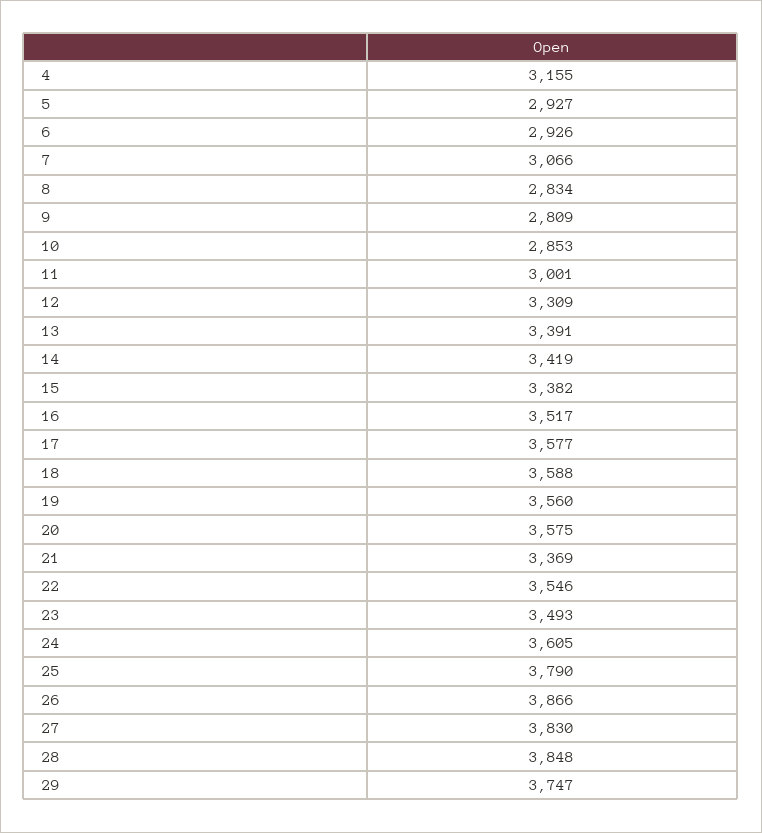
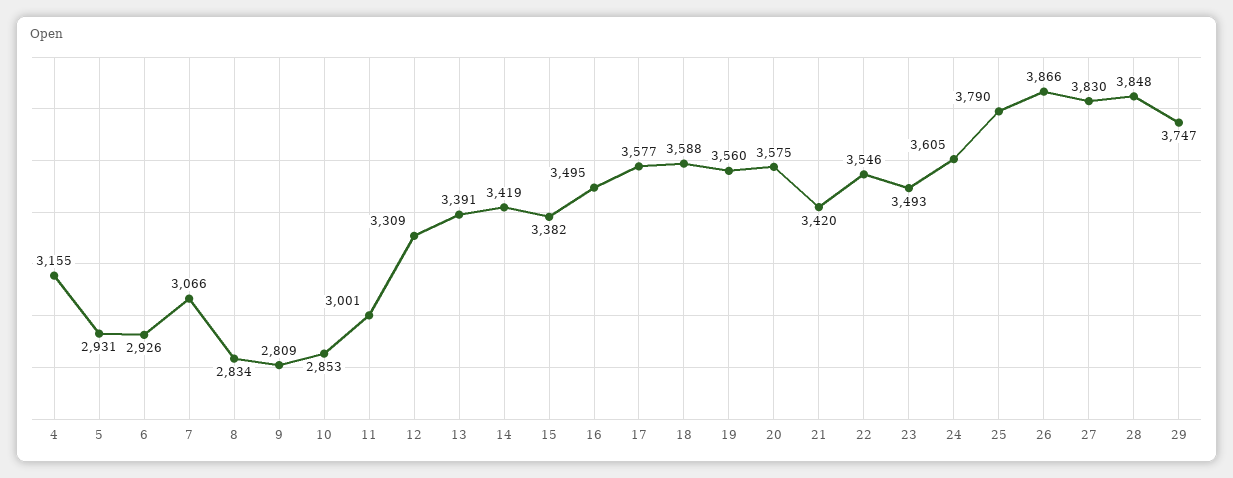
5: 2927 -> 2931
16: 3517 -> 3495
21: 3369 -> 3420

